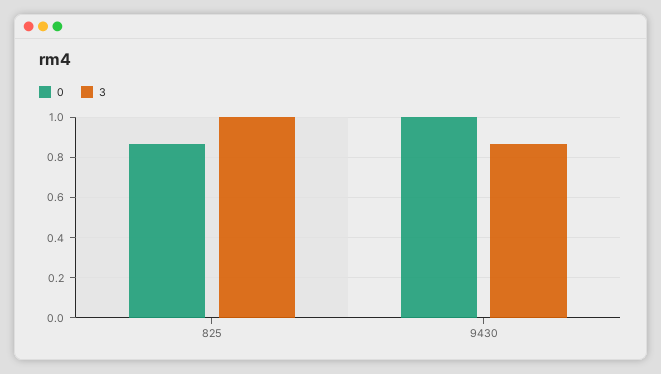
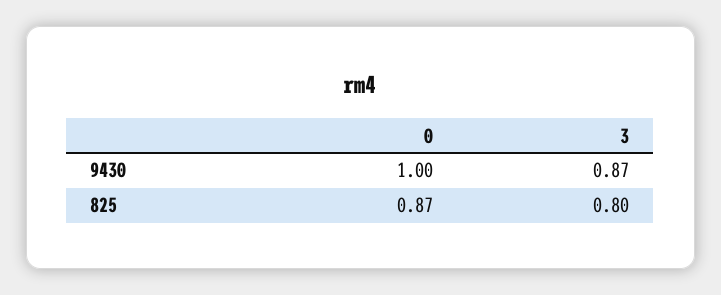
3, 825: 1 -> 0.8

